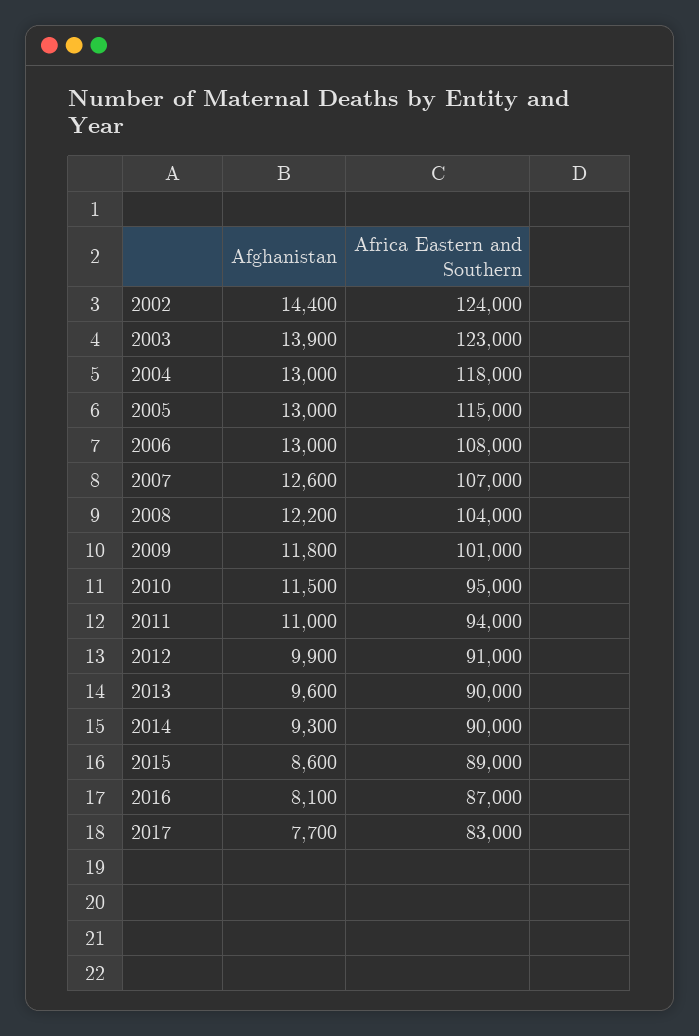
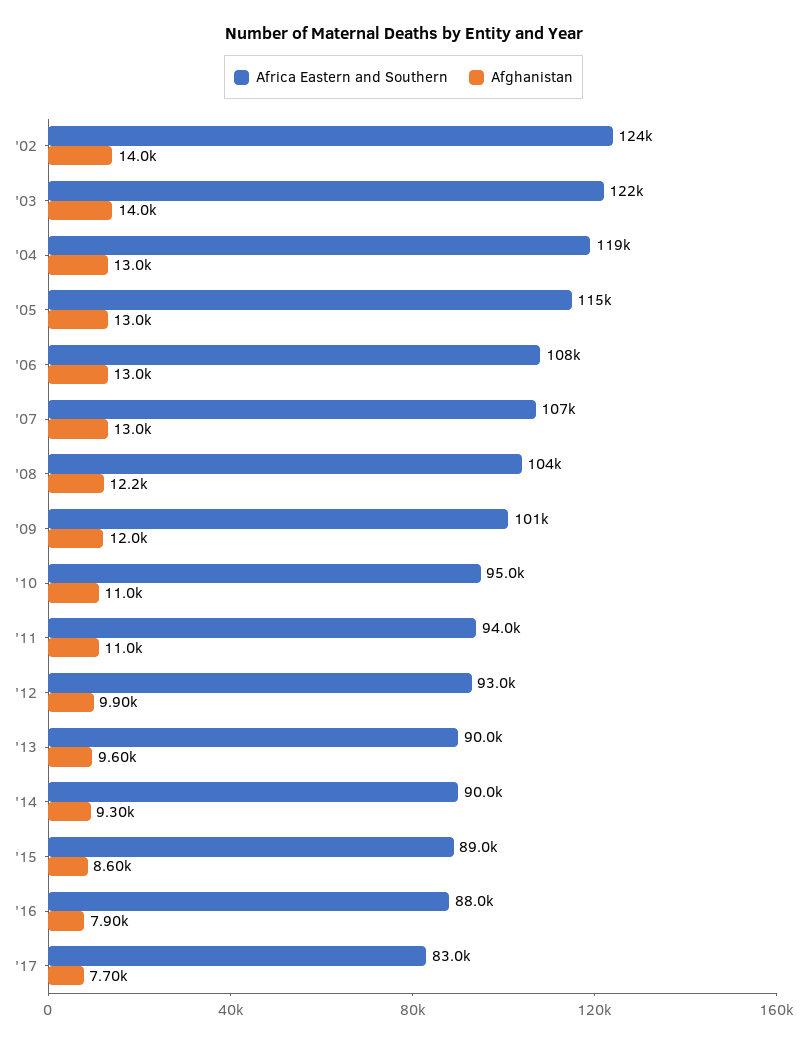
Afghanistan, 2002: 14400 -> 14000
Afghanistan, 2003: 13900 -> 14000
Africa Eastern and Southern, 2003: 123000 -> 122000
Africa Eastern and Southern, 2004: 118000 -> 119000
Afghanistan, 2007: 12600 -> 13000
Afghanistan, 2009: 11800 -> 12000
Afghanistan, 2010: 11500 -> 11000
Africa Eastern and Southern, 2012: 91000 -> 93000
Afghanistan, 2016: 8100 -> 7900
Africa Eastern and Southern, 2016: 87000 -> 88000

